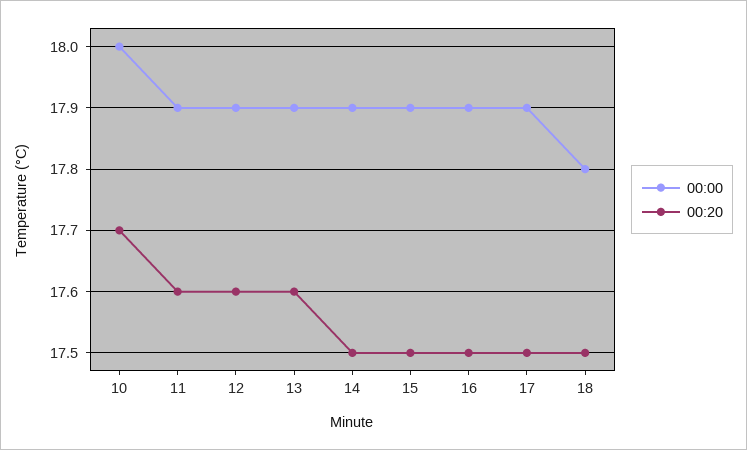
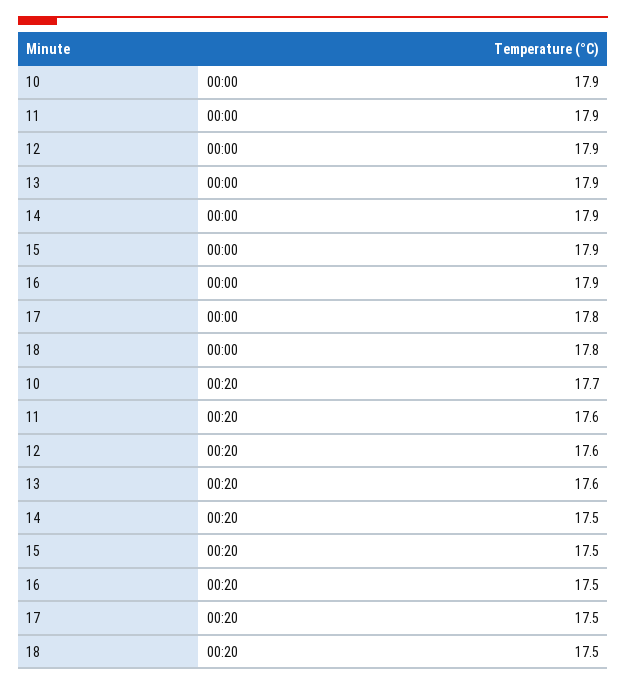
00:00, 10: 18 -> 17.9
00:00, 17: 17.9 -> 17.8

